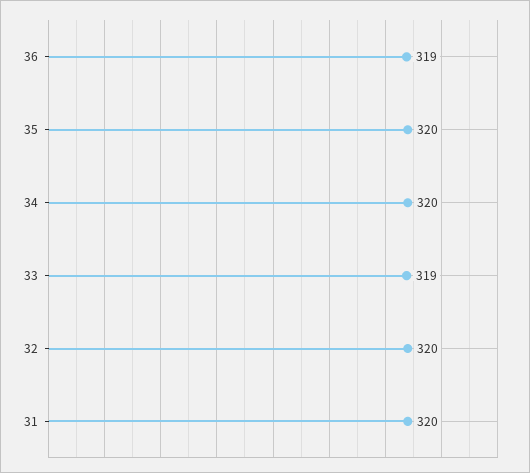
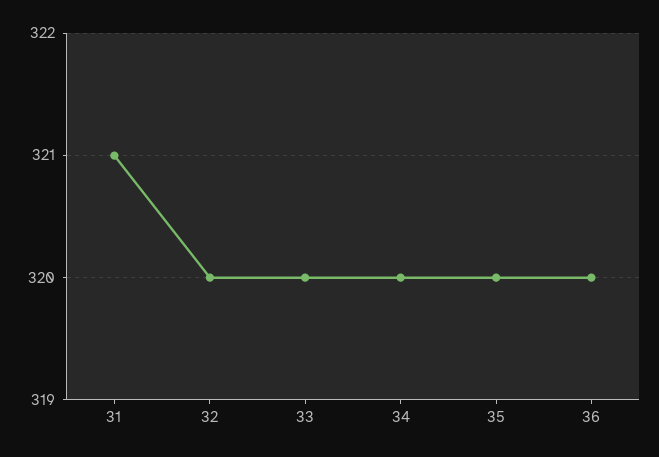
36: 319 -> 320
33: 319 -> 320
31: 320 -> 321

